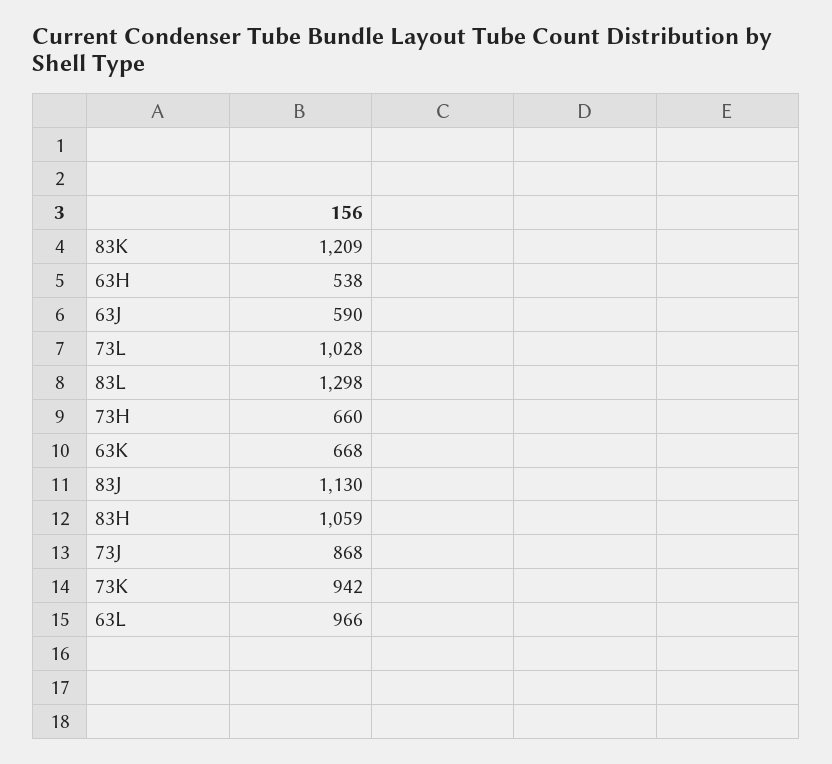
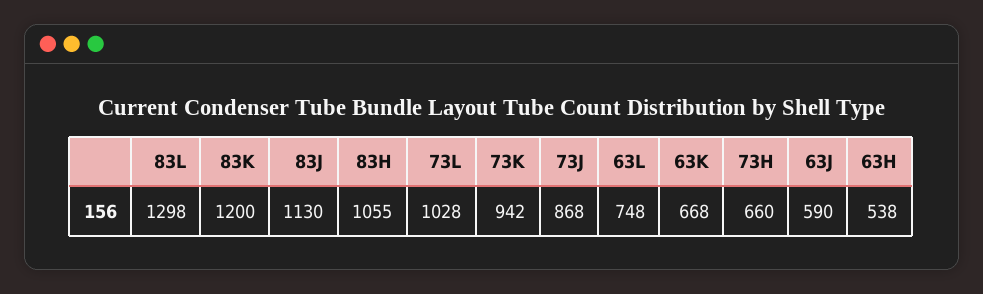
83K: 1209 -> 1200
83H: 1059 -> 1055
63L: 966 -> 748

